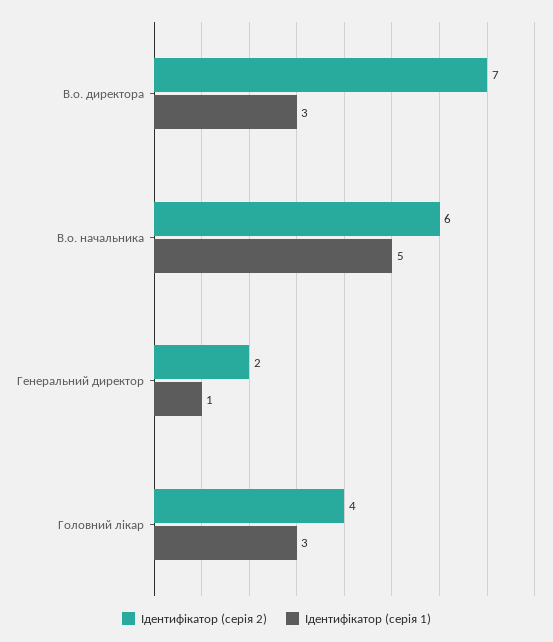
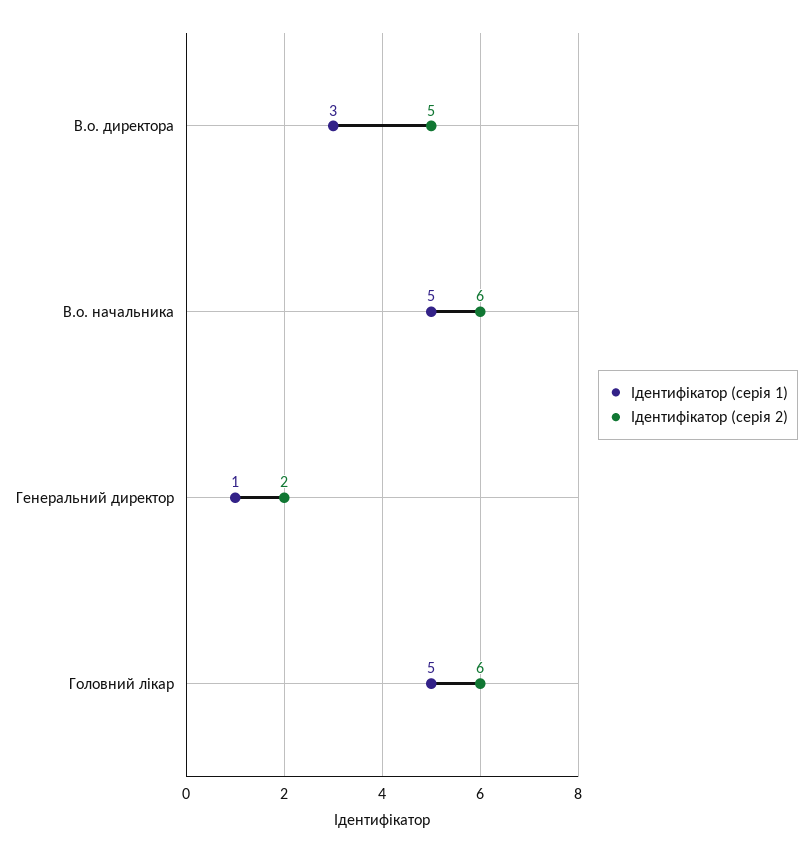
Ідентифікатор (серія 2), В.о. директора: 7 -> 5
Ідентифікатор (серія 2), Головний лікар: 4 -> 6
Ідентифікатор (серія 1), Головний лікар: 3 -> 5

